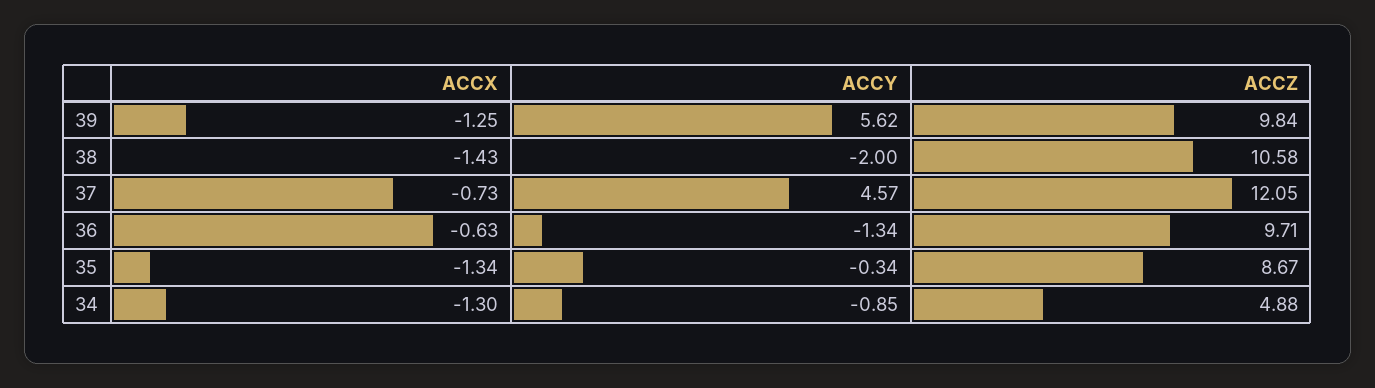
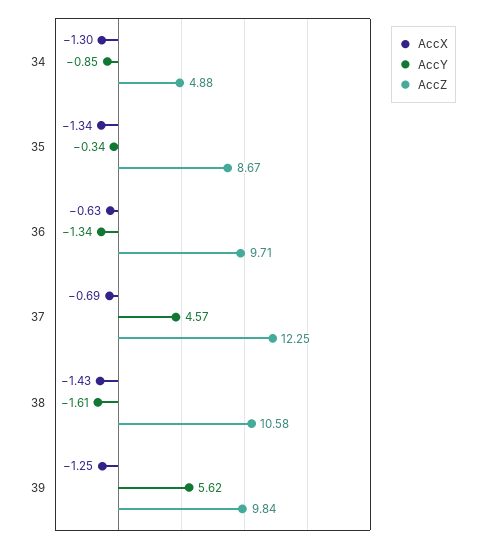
ACCY, 38: -2 -> -1.61
ACCX, 37: -0.73 -> -0.69
ACCZ, 37: 12.05 -> 12.25

